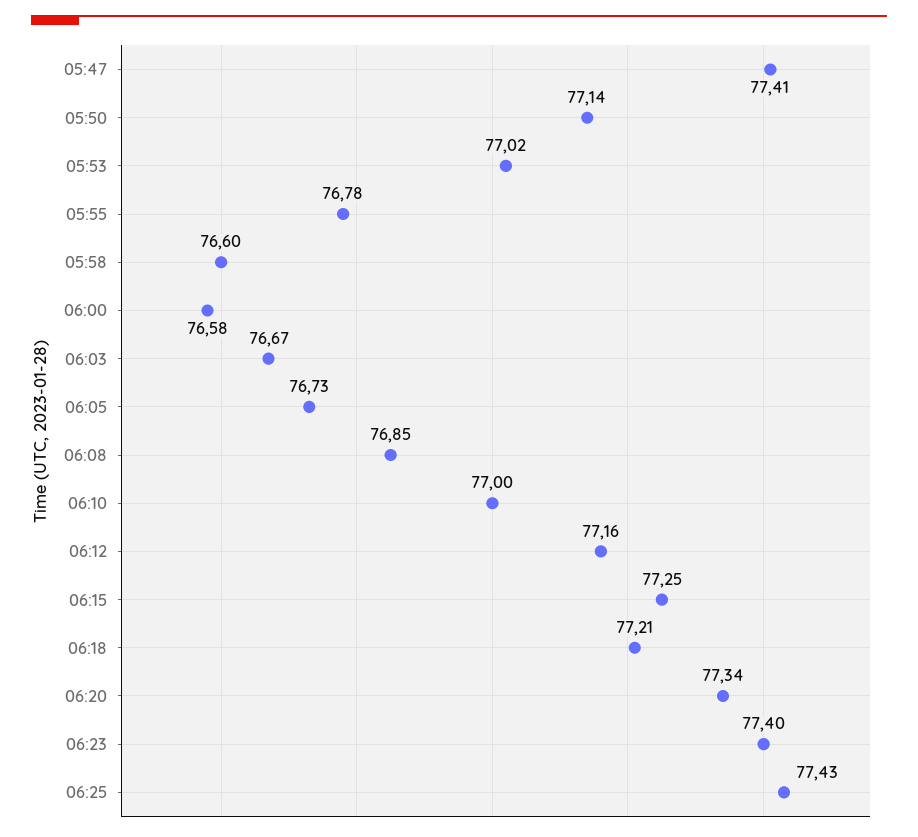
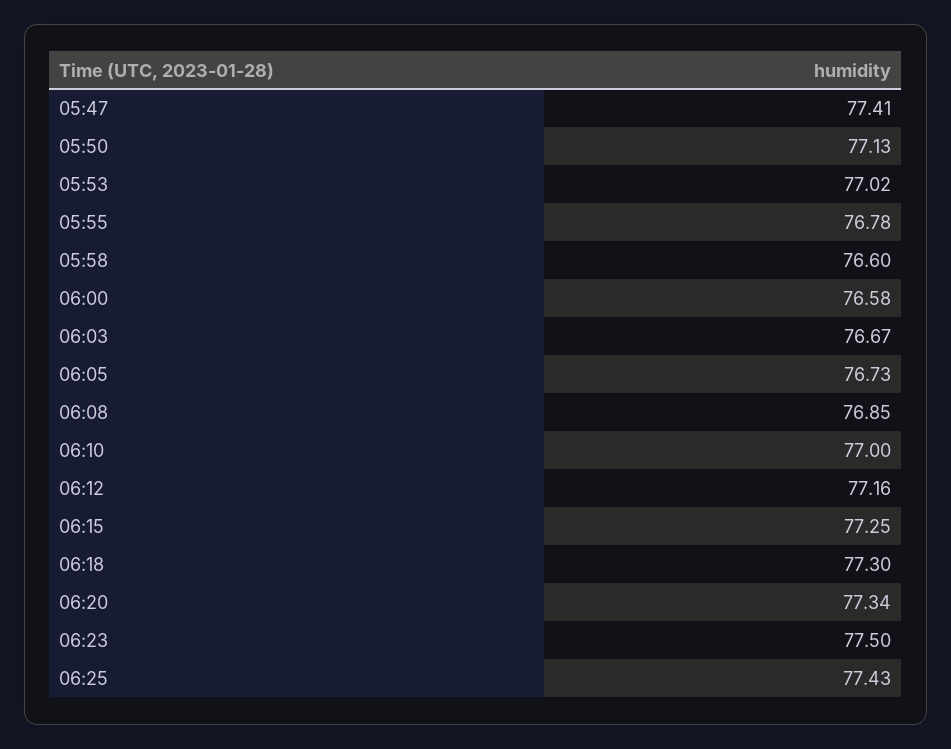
05:50: 77.14 -> 77.13
06:18: 77.21 -> 77.3
06:23: 77.4 -> 77.5

